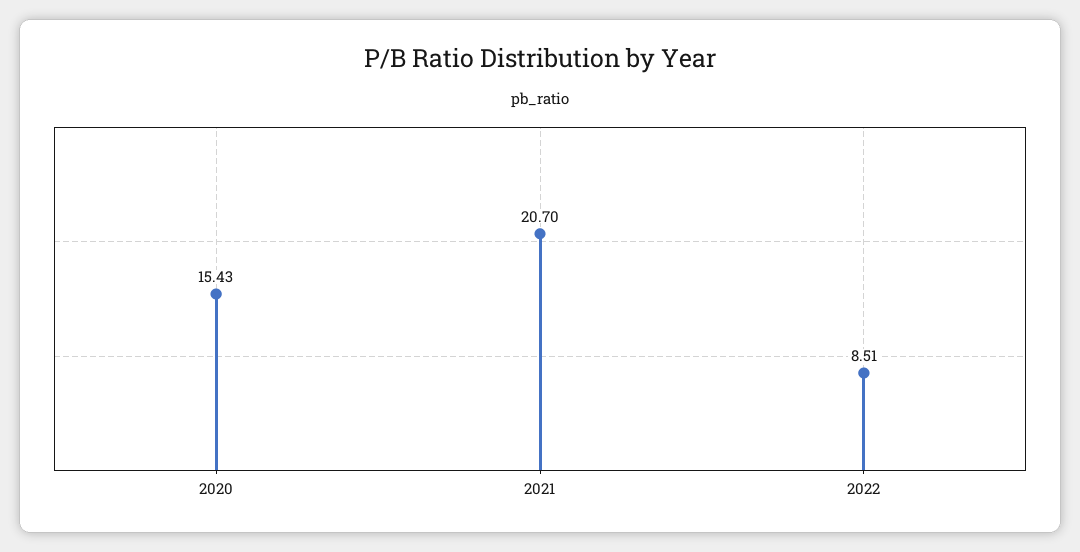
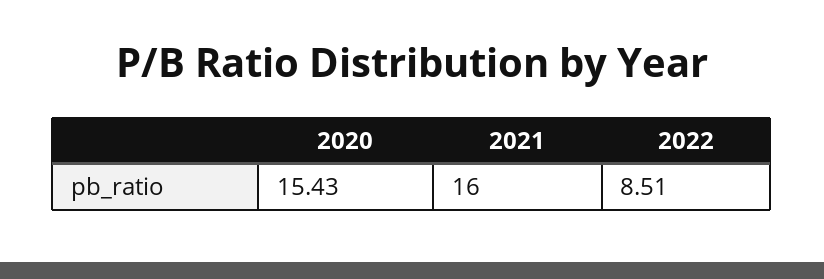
2021: 20.7 -> 16

